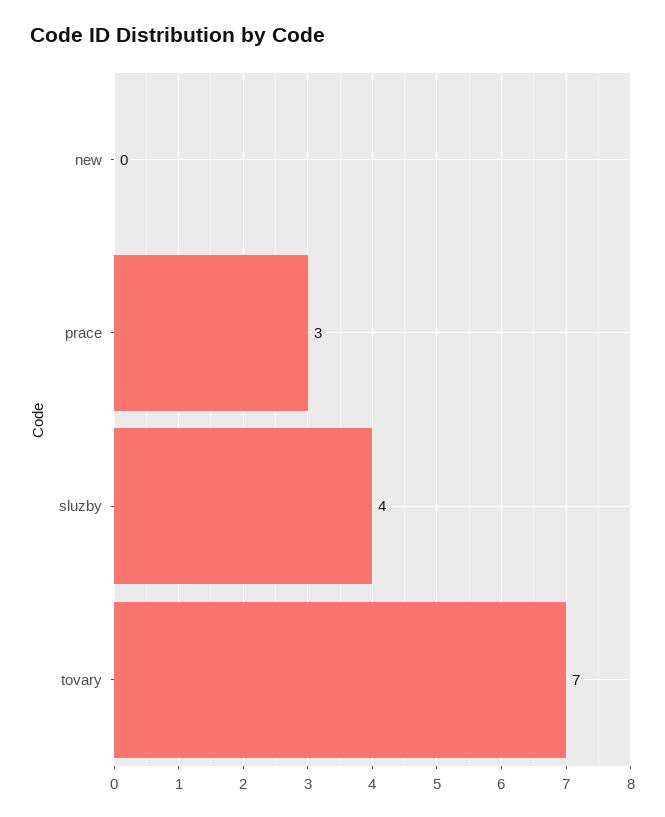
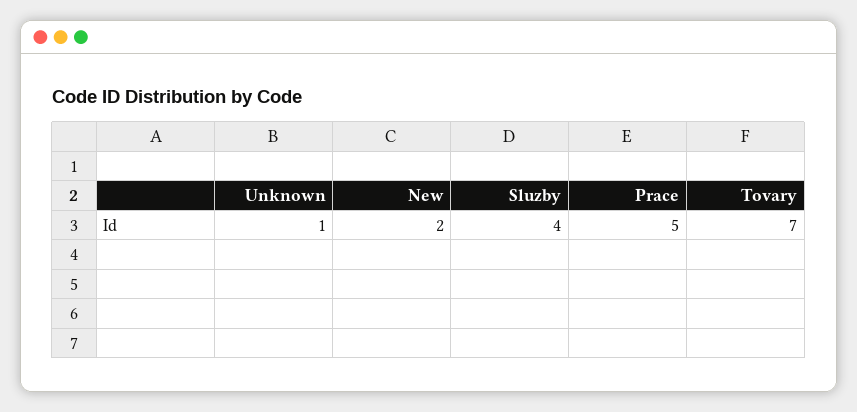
new: 0 -> 2
prace: 3 -> 5
Unknown: none -> 1

